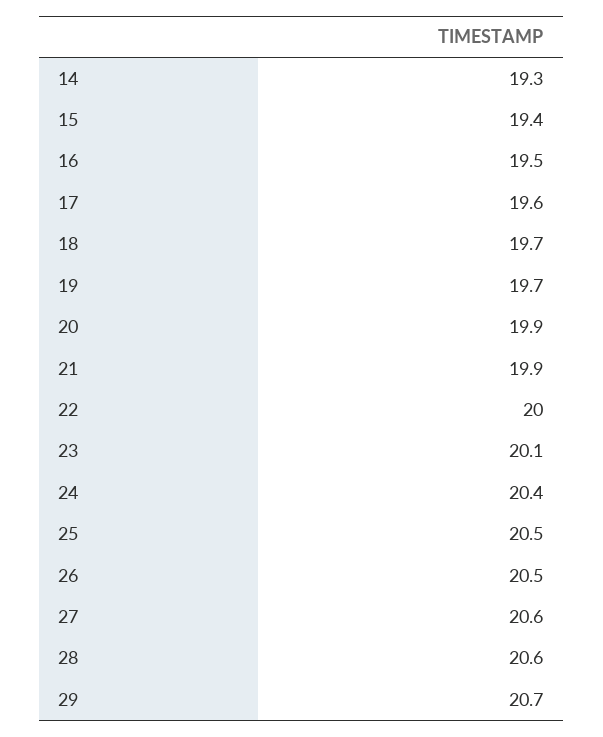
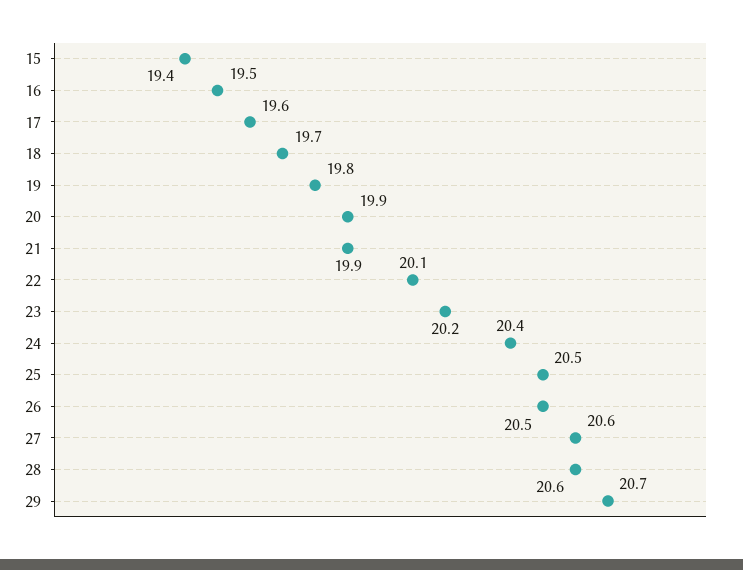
14: 19.3 -> none
19: 19.7 -> 19.8
22: 20 -> 20.1
23: 20.1 -> 20.2

